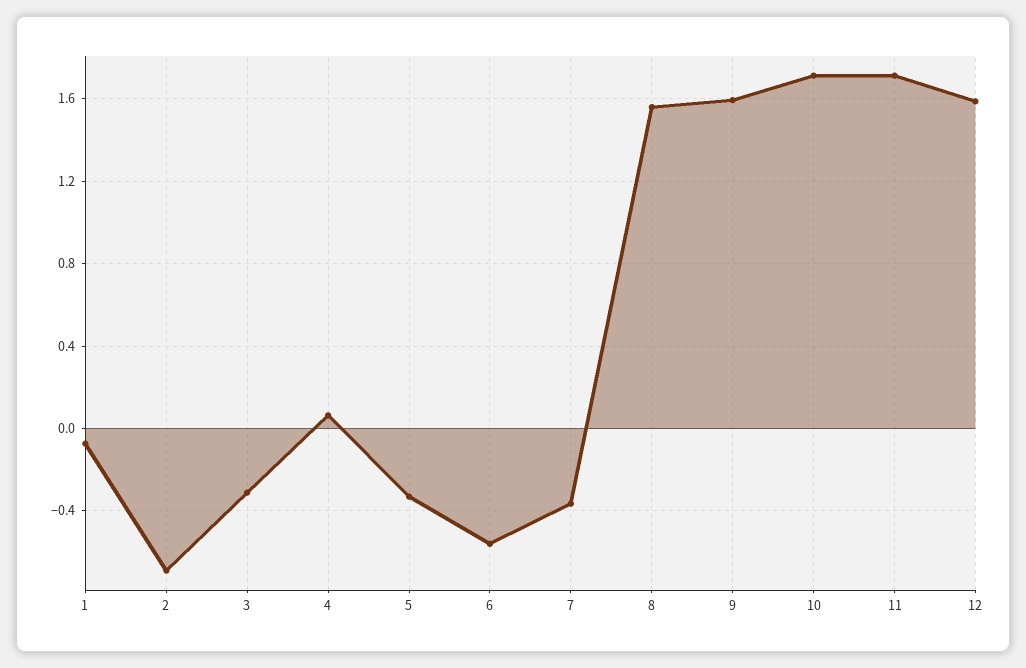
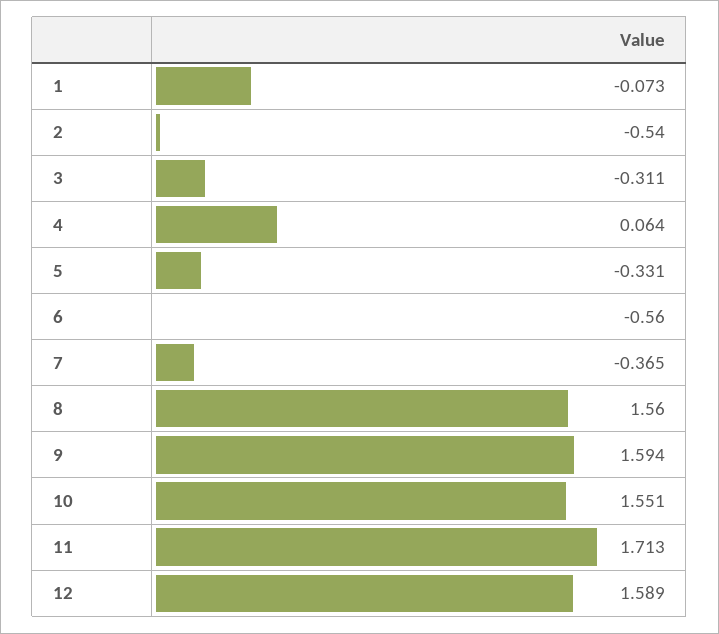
2: -0.7 -> -0.54
10: 1.7 -> 1.551

